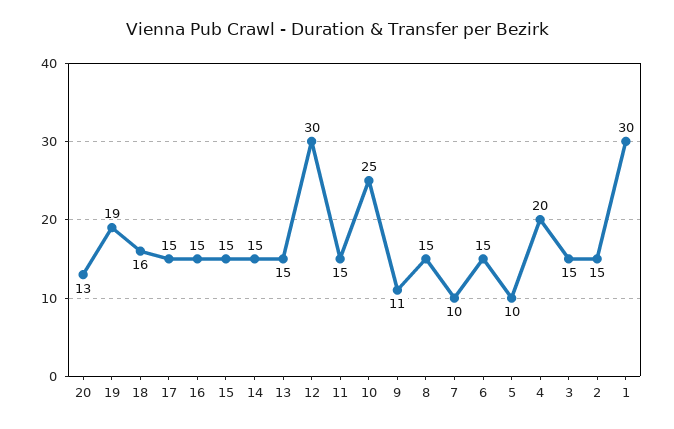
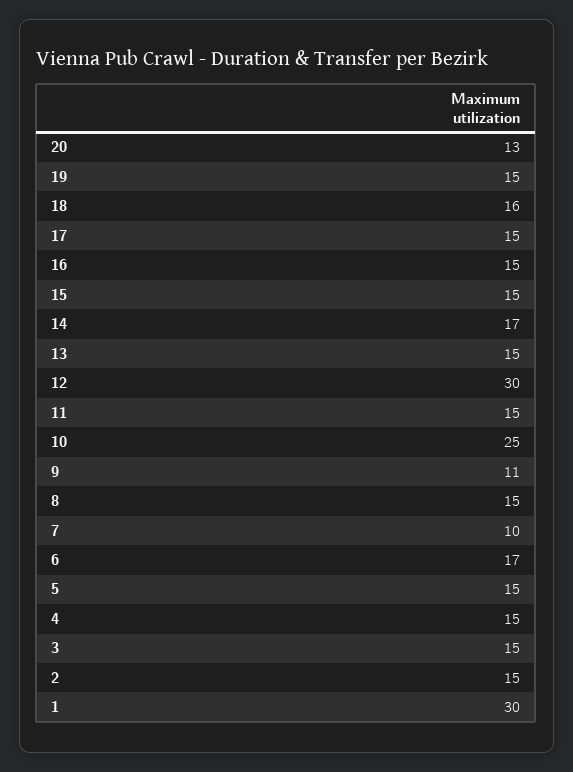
19: 19 -> 15
14: 15 -> 17
6: 15 -> 17
5: 10 -> 15
4: 20 -> 15

